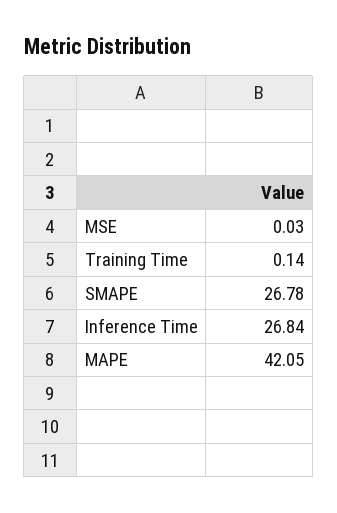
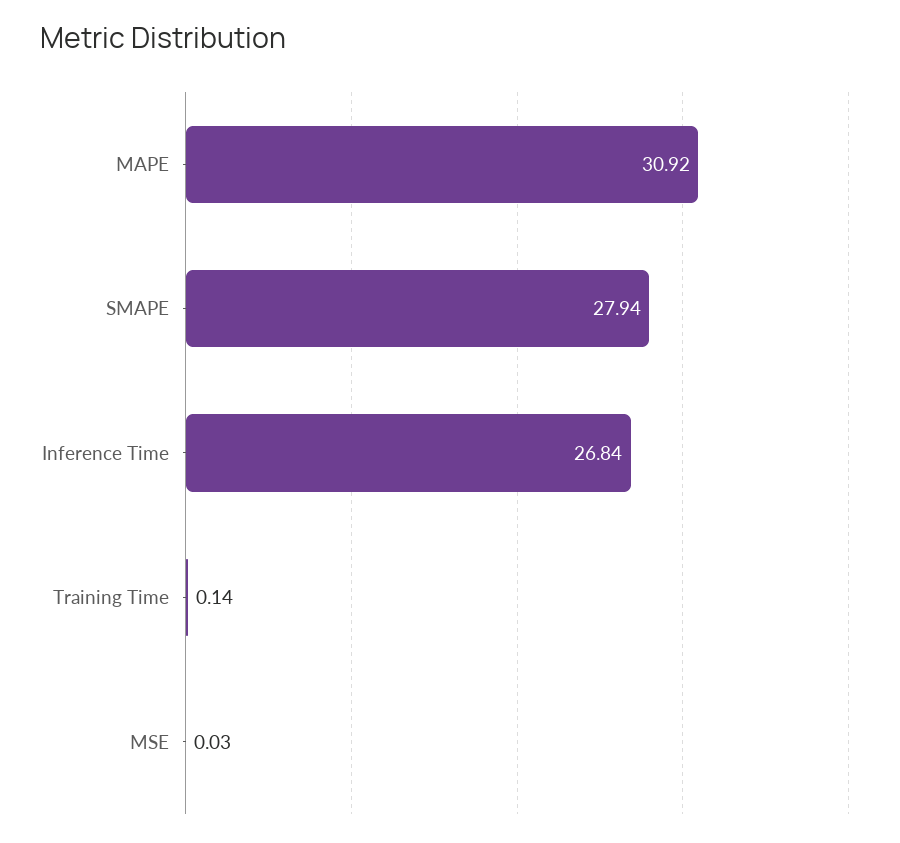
SMAPE: 26.78 -> 27.94
MAPE: 42.05 -> 30.92

